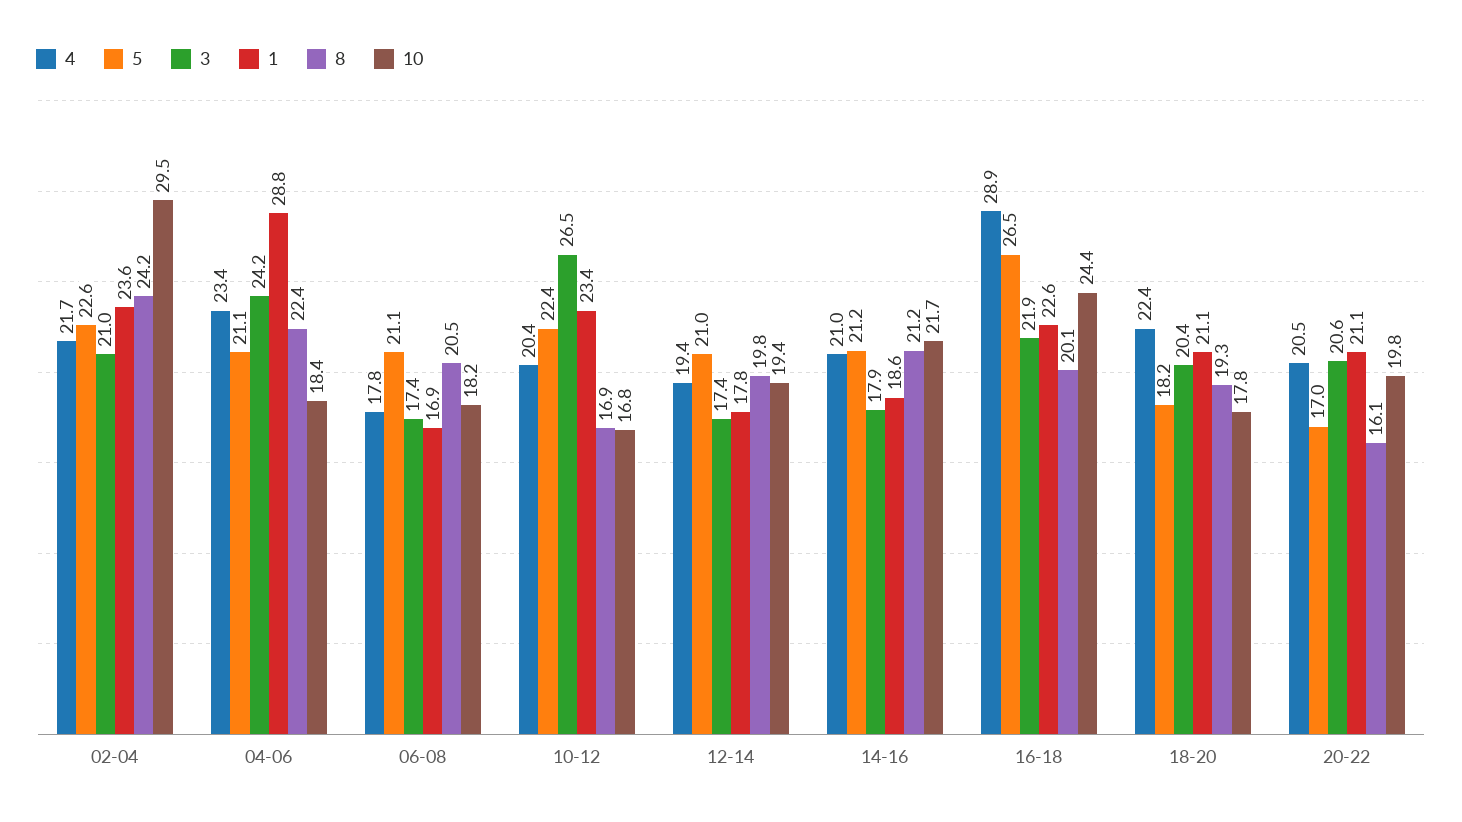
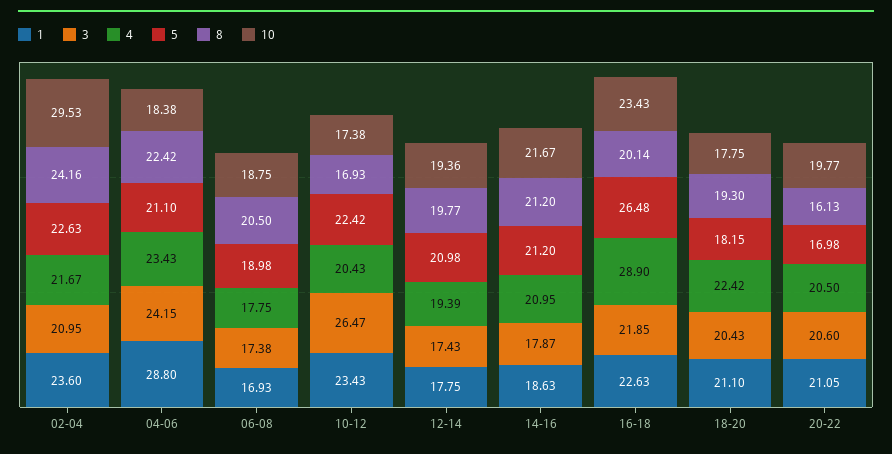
5, 06-08: 21.1 -> 18.98
10, 06-08: 18.2 -> 18.75
10, 10-12: 16.8 -> 17.38
10, 16-18: 24.4 -> 23.43

